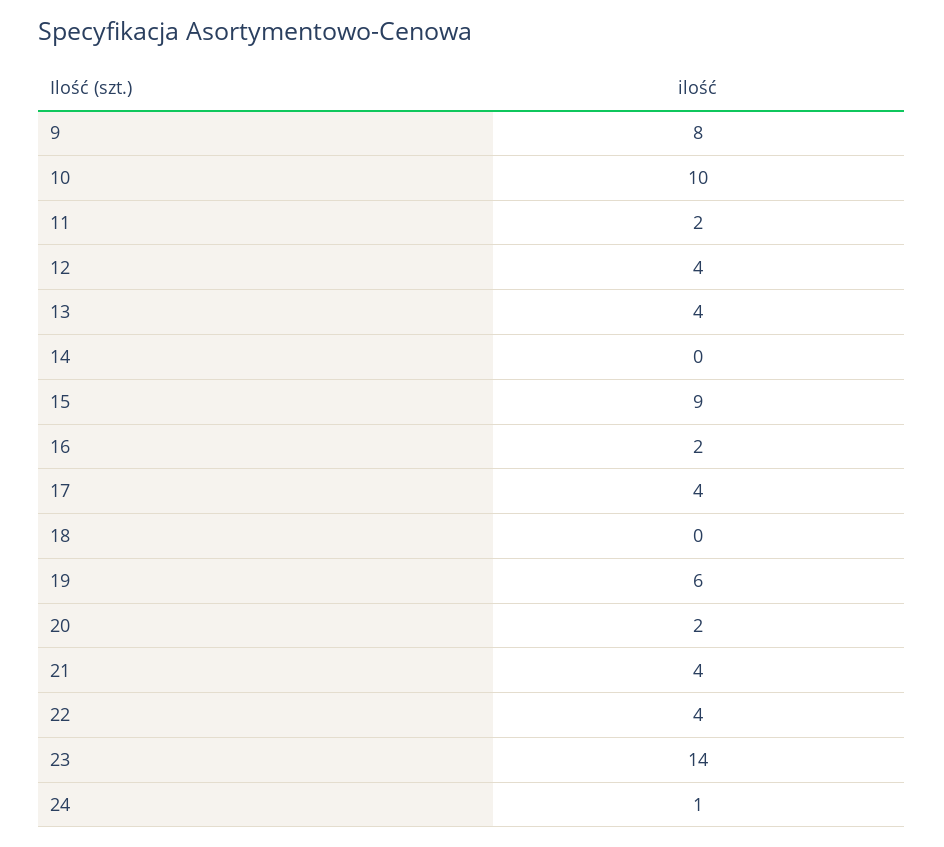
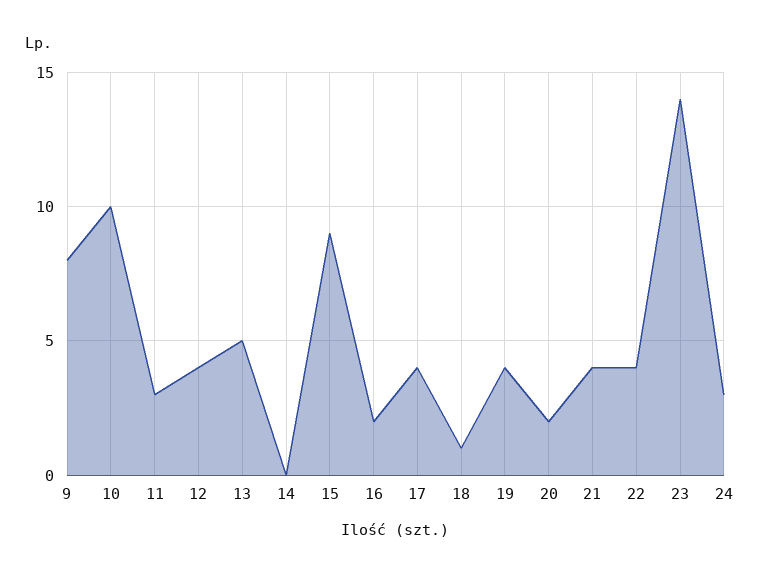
11: 2 -> 3
13: 4 -> 5
18: 0 -> 1
19: 6 -> 4
24: 1 -> 3

